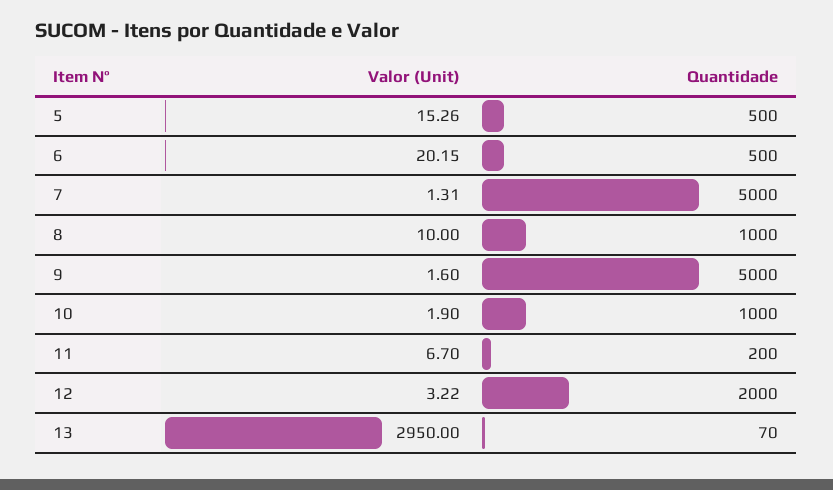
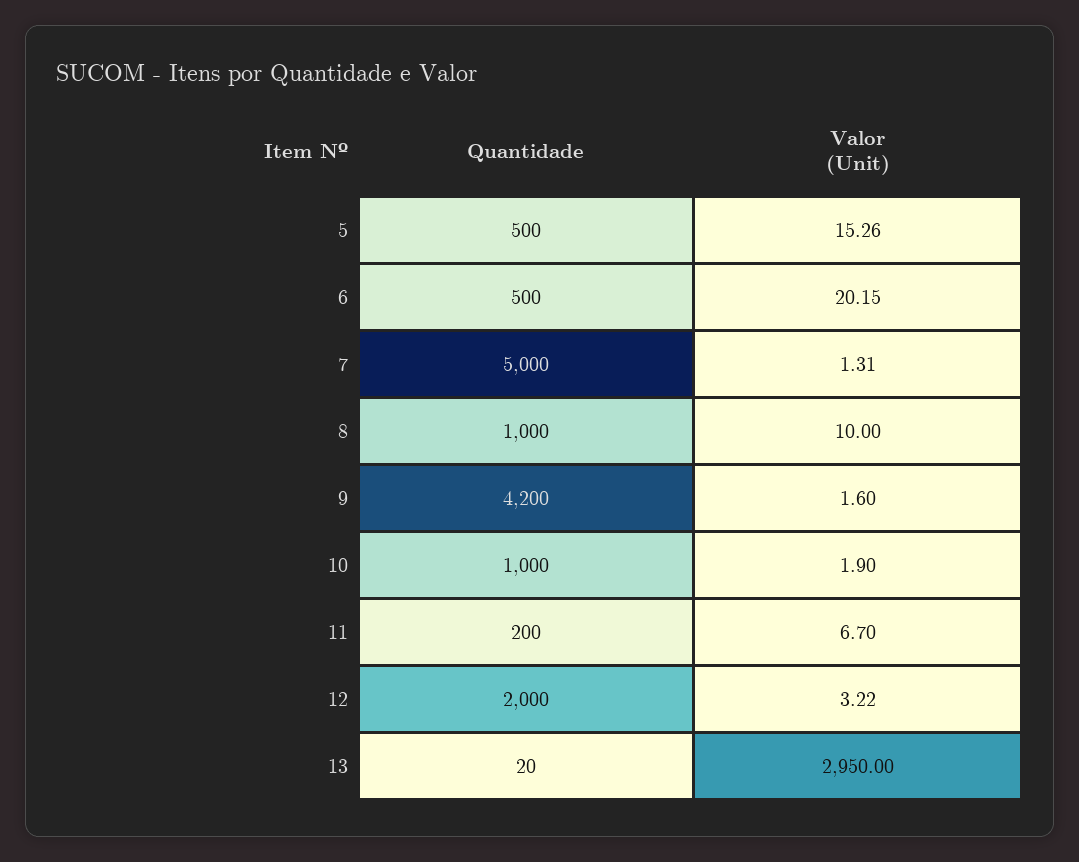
Quantidade, 9: 5000 -> 4200
Quantidade, 13: 70 -> 20

